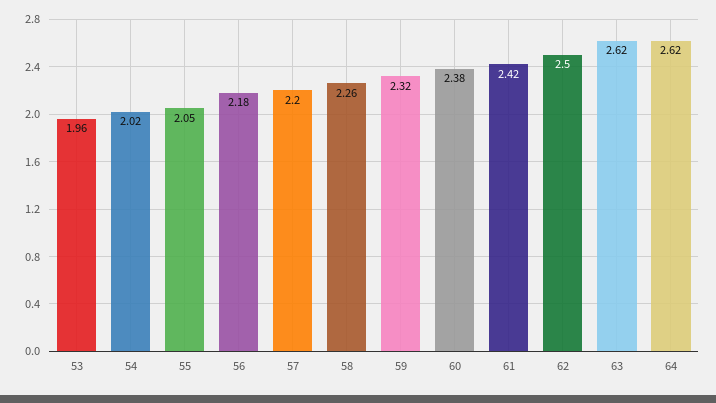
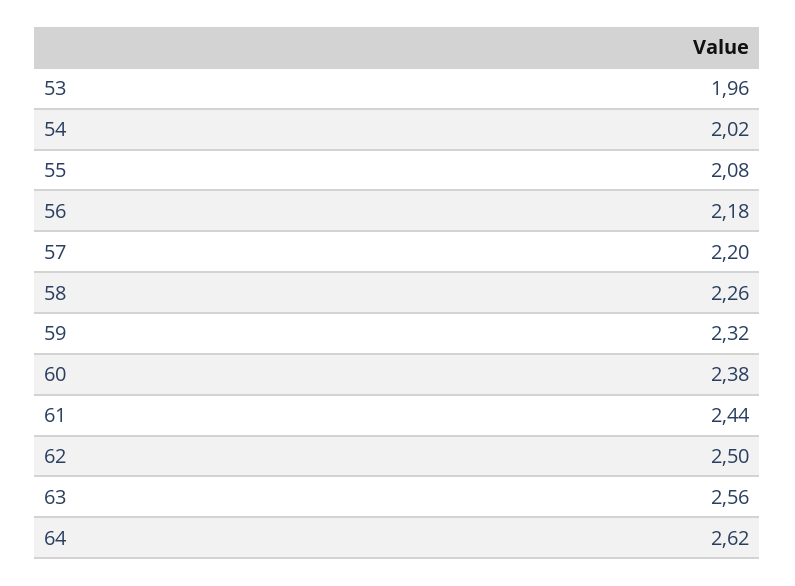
55: 2.05 -> 2.08
61: 2.42 -> 2.44
63: 2.62 -> 2.56

